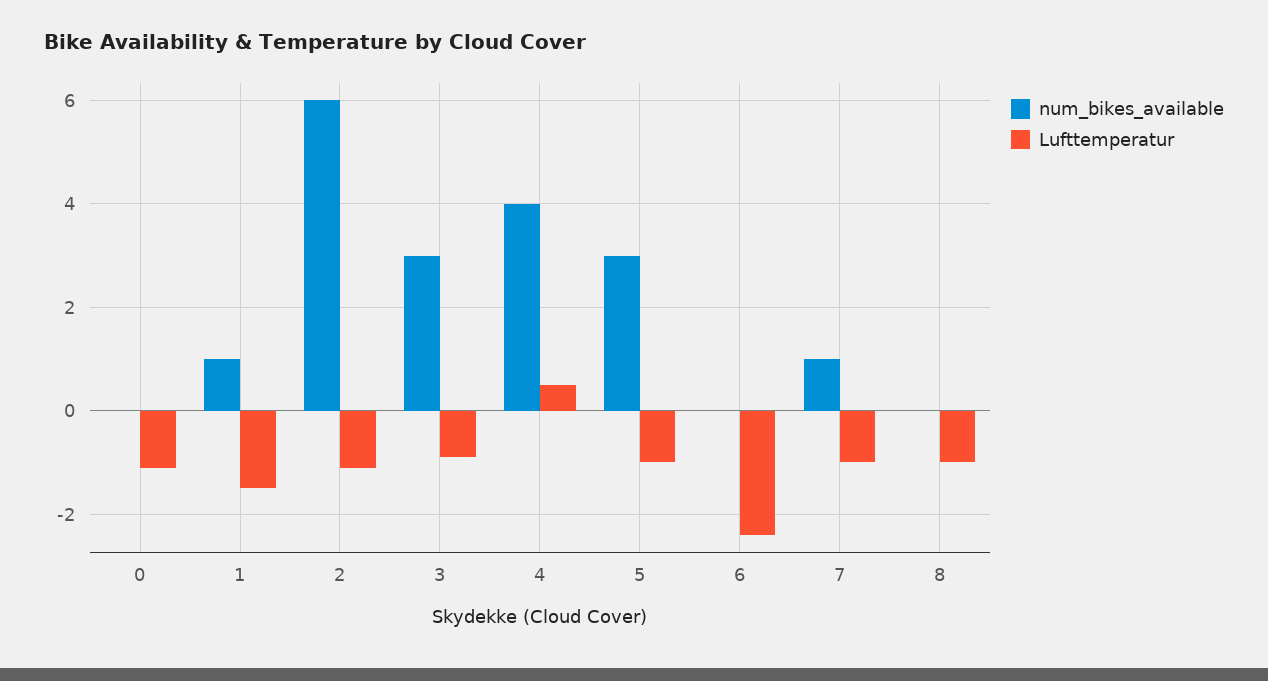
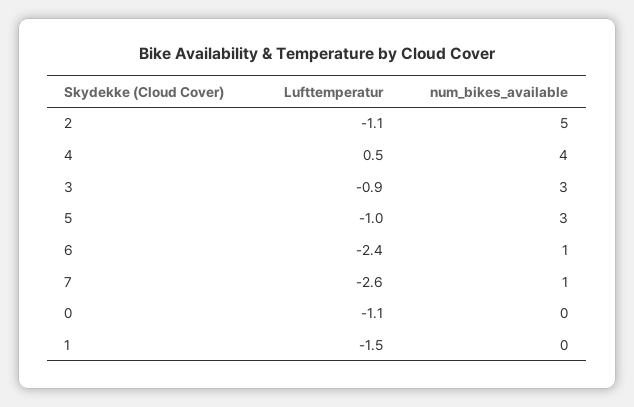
num_bikes_available, 1: 1 -> 0
num_bikes_available, 2: 6 -> 5
num_bikes_available, 6: 0 -> 1
Lufttemperatur, 7: -1 -> -2.6
num_bikes_available, 8: 0 -> none
Lufttemperatur, 8: -1 -> none

